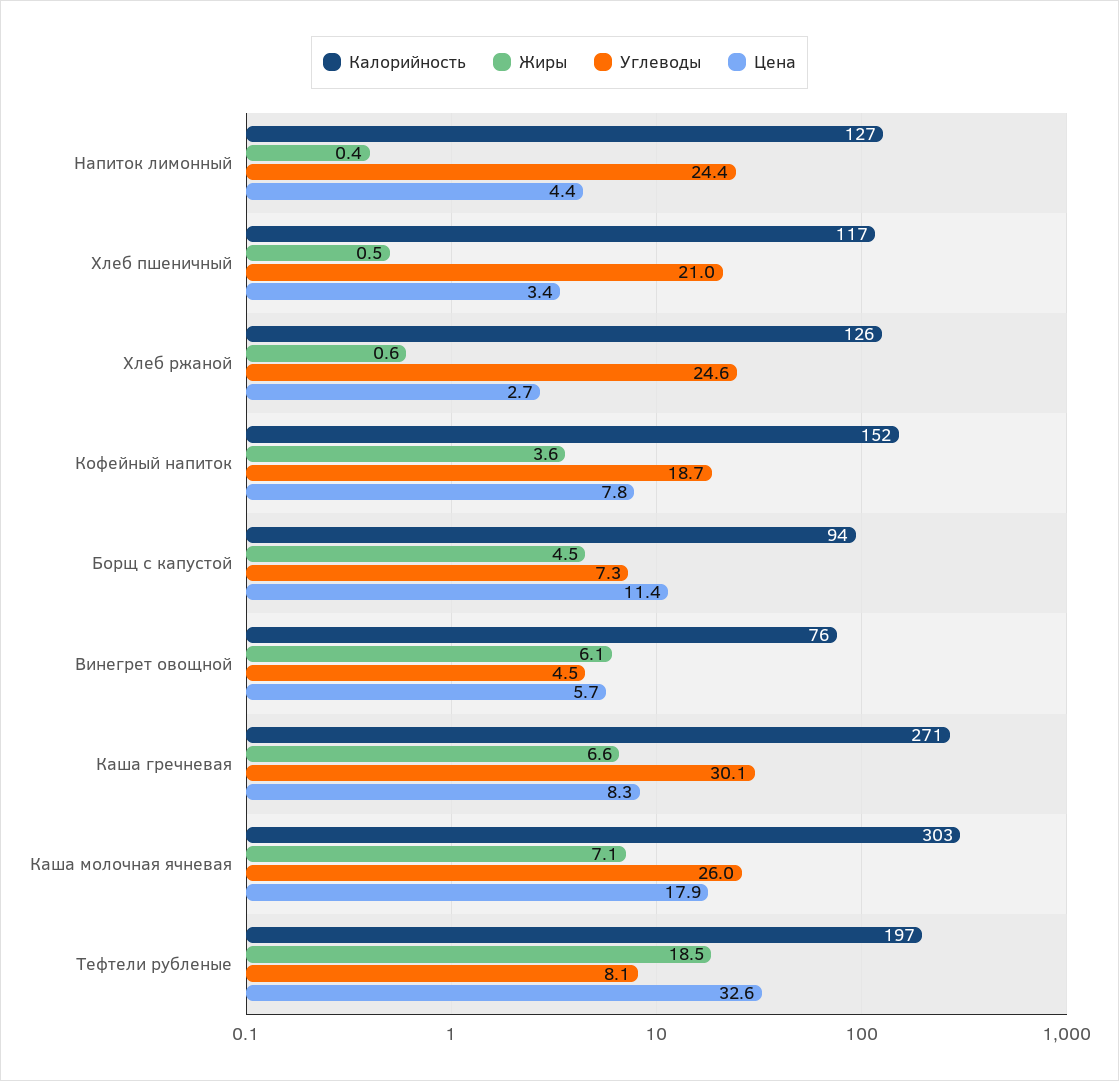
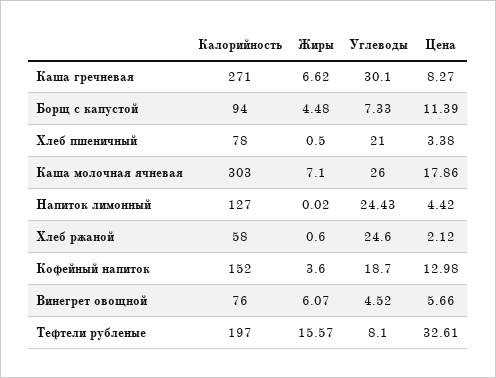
Жиры, Напиток лимонный: 0.4 -> 0.02
Калорийность, Хлеб пшеничный: 117 -> 78
Калорийность, Хлеб ржаной: 126 -> 58
Цена, Хлеб ржаной: 2.7 -> 2.12
Цена, Кофейный напиток: 7.8 -> 12.98
Жиры, Тефтели рубленые: 18.5 -> 15.57

